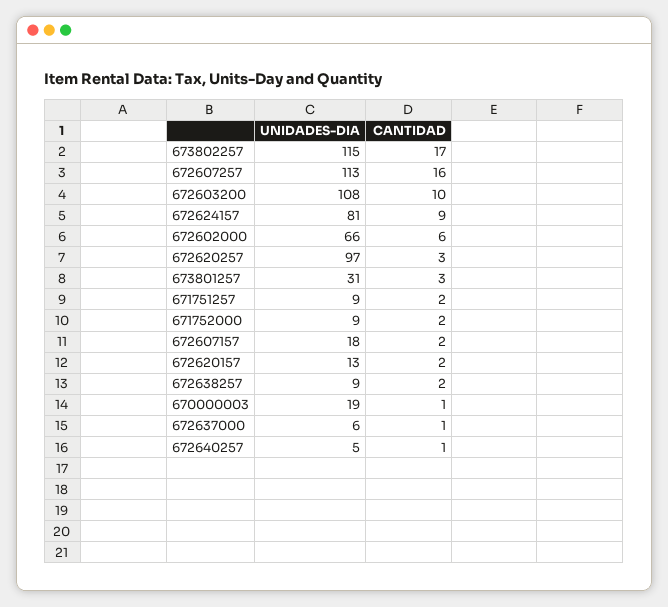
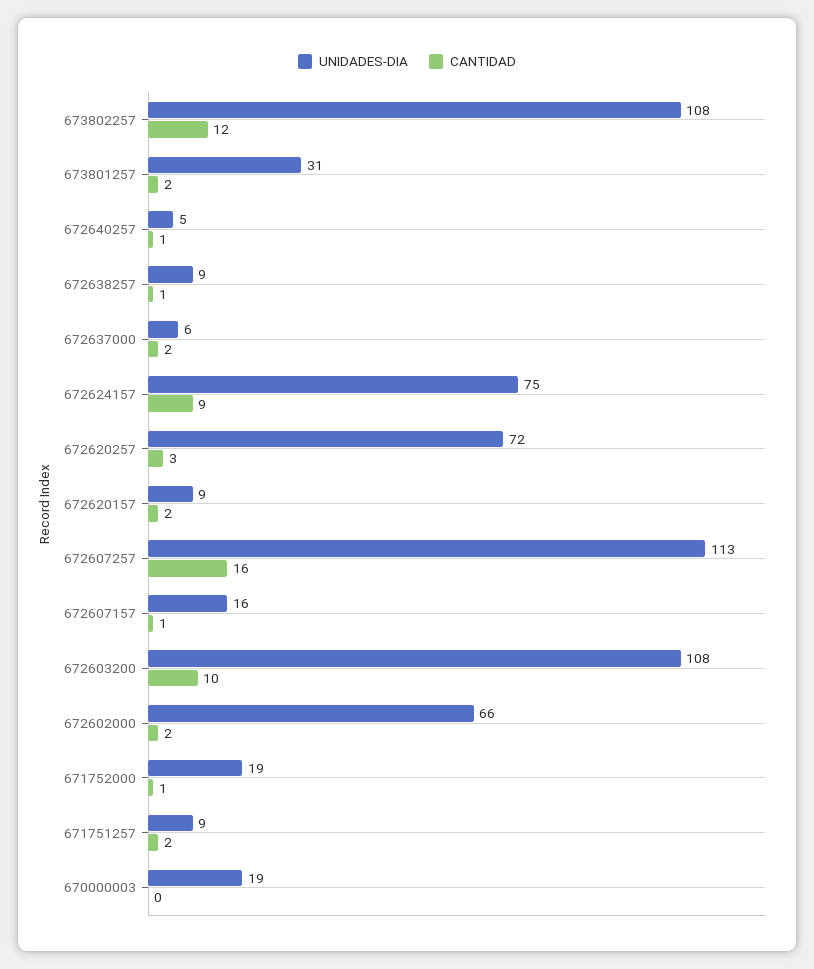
UNIDADES-DIA, 673802257: 115 -> 108
CANTIDAD, 673802257: 17 -> 12
UNIDADES-DIA, 672624157: 81 -> 75
CANTIDAD, 672602000: 6 -> 2
UNIDADES-DIA, 672620257: 97 -> 72
CANTIDAD, 673801257: 3 -> 2
UNIDADES-DIA, 671752000: 9 -> 19
CANTIDAD, 671752000: 2 -> 1
UNIDADES-DIA, 672607157: 18 -> 16
CANTIDAD, 672607157: 2 -> 1
UNIDADES-DIA, 672620157: 13 -> 9
CANTIDAD, 672638257: 2 -> 1
CANTIDAD, 670000003: 1 -> 0
CANTIDAD, 672637000: 1 -> 2

